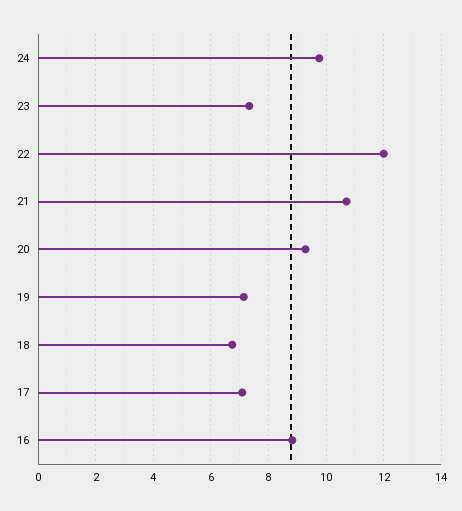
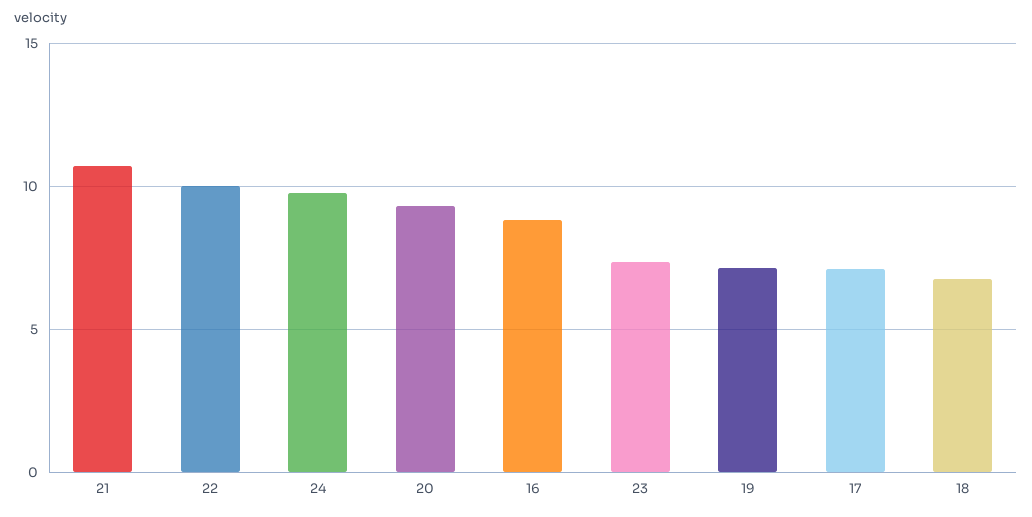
22: 12 -> 10

